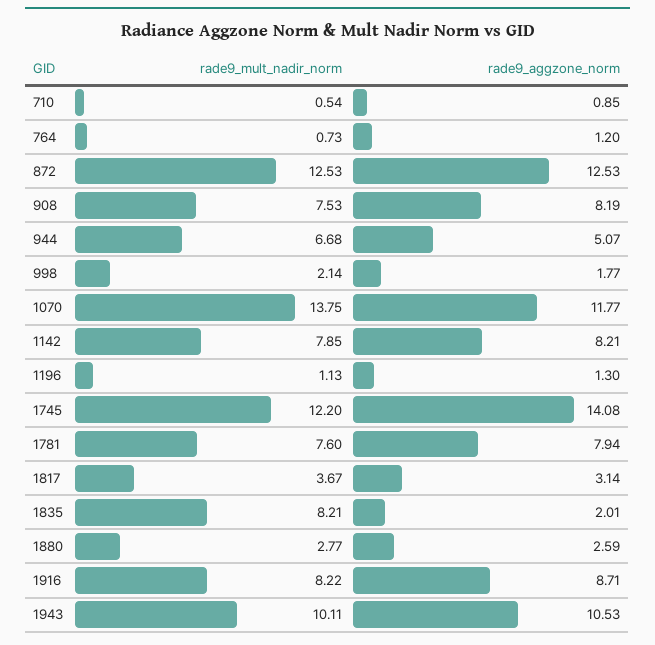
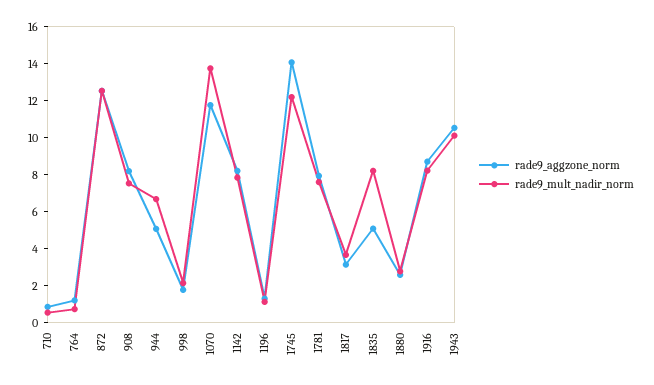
rade9_aggzone_norm, 1835: 2.01 -> 5

